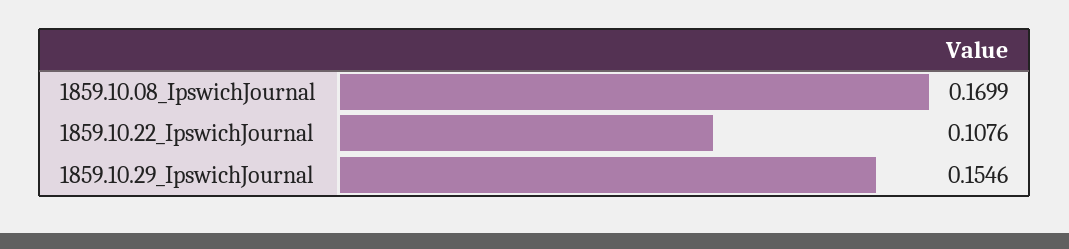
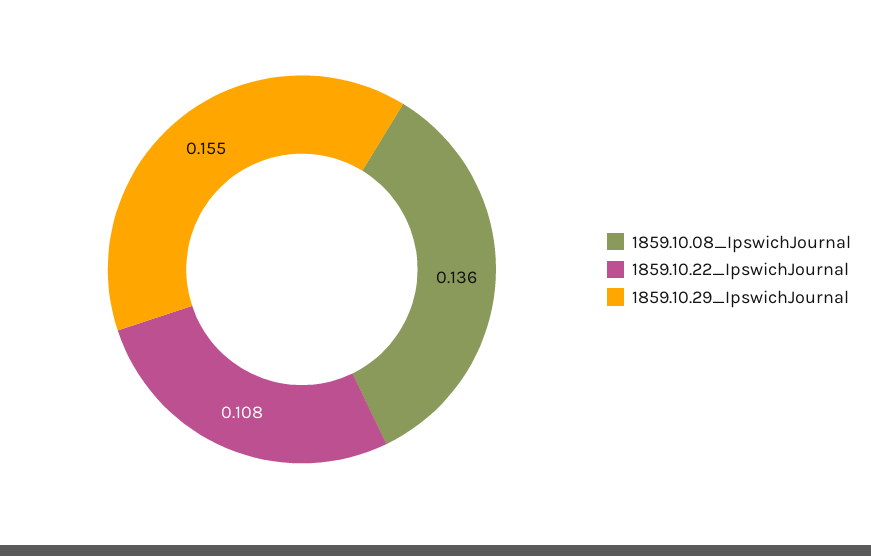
1859.10.08_IpswichJournal: 0.1699 -> 0.136

